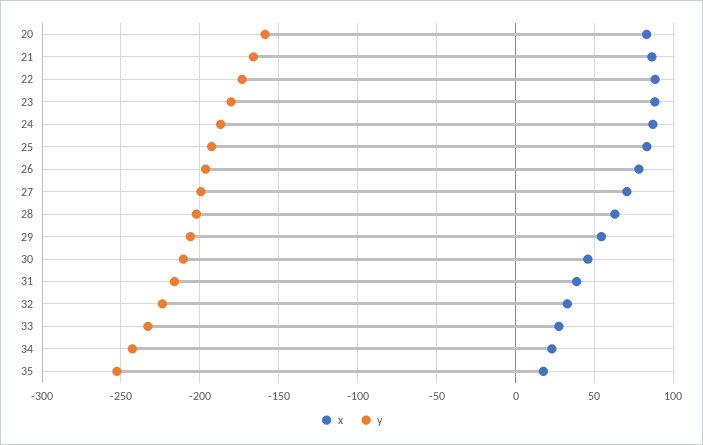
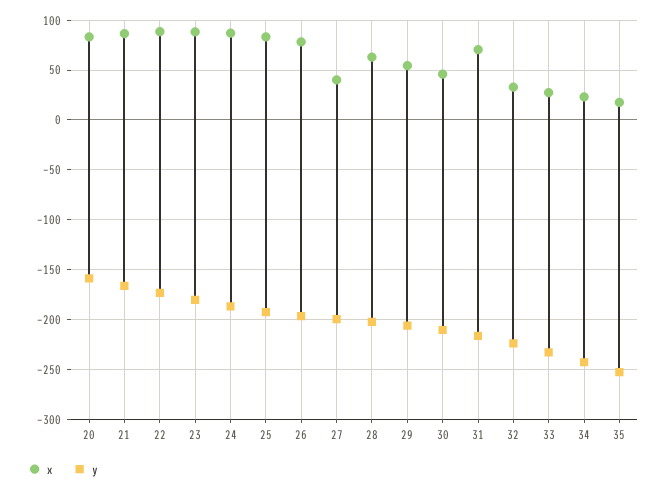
x, 27: 70 -> 40
x, 31: 40 -> 70

